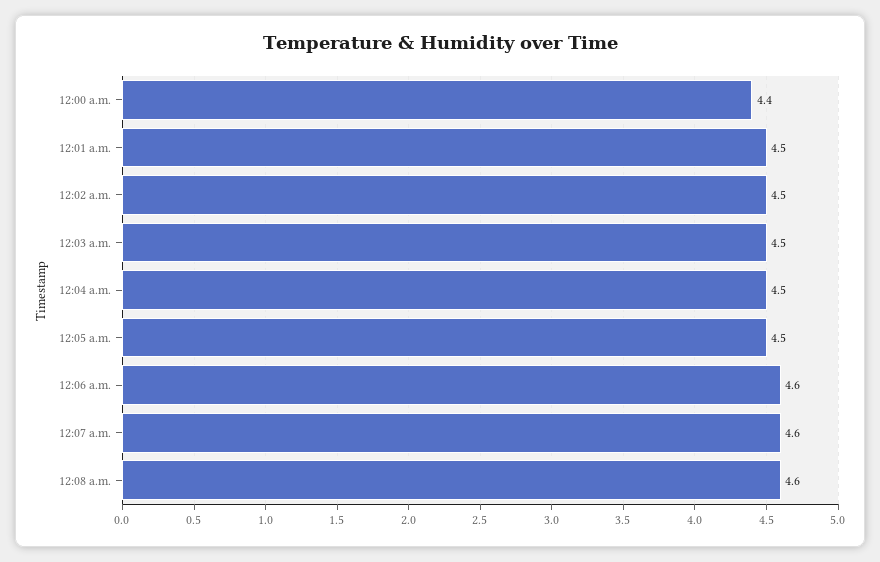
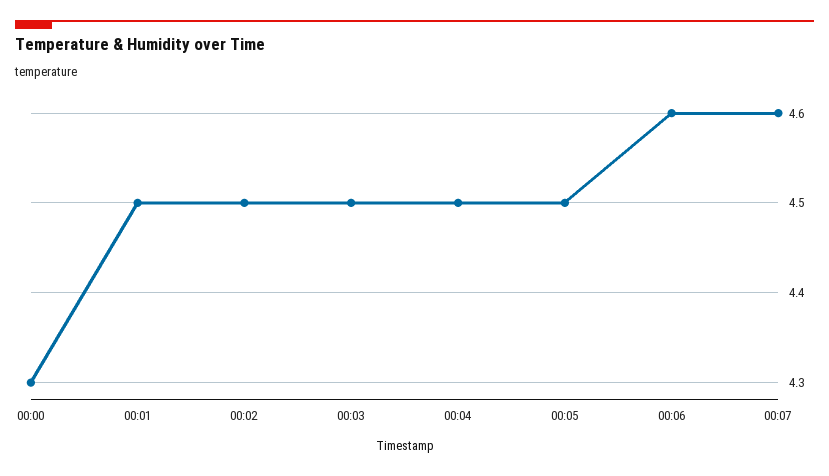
12:00 a.m.: 4.4 -> 4.3
12:08 a.m.: 4.6 -> none

